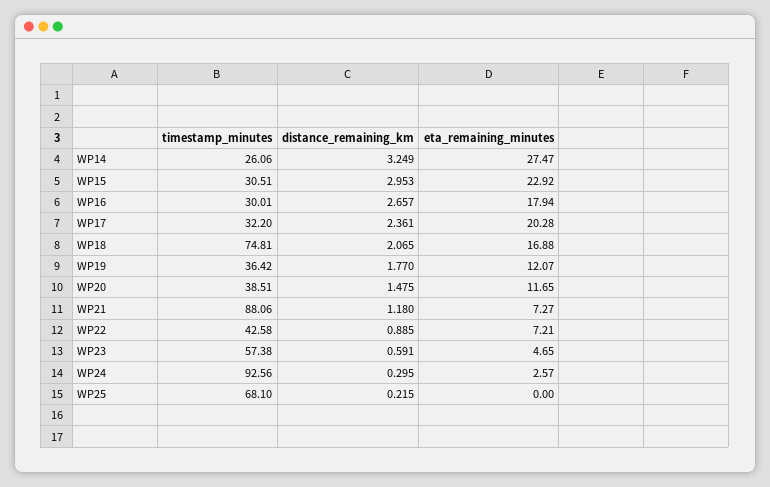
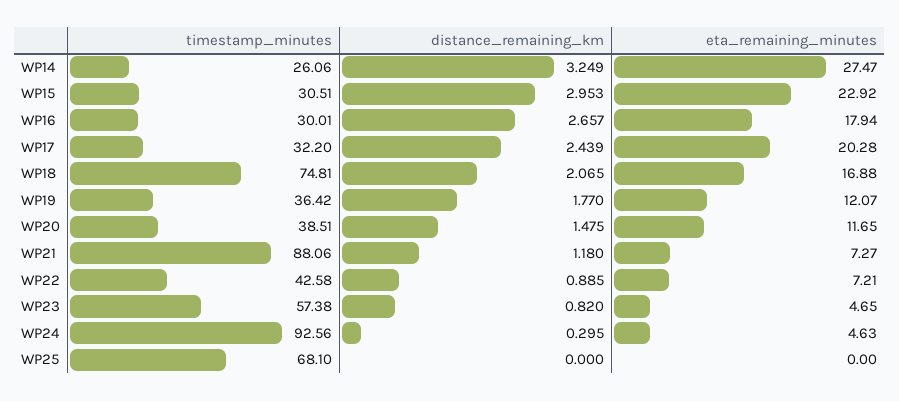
distance_remaining_km, WP17: 2.361 -> 2.439
distance_remaining_km, WP23: 0.591 -> 0.82
eta_remaining_minutes, WP24: 2.57 -> 4.63
distance_remaining_km, WP25: 0.215 -> 0

